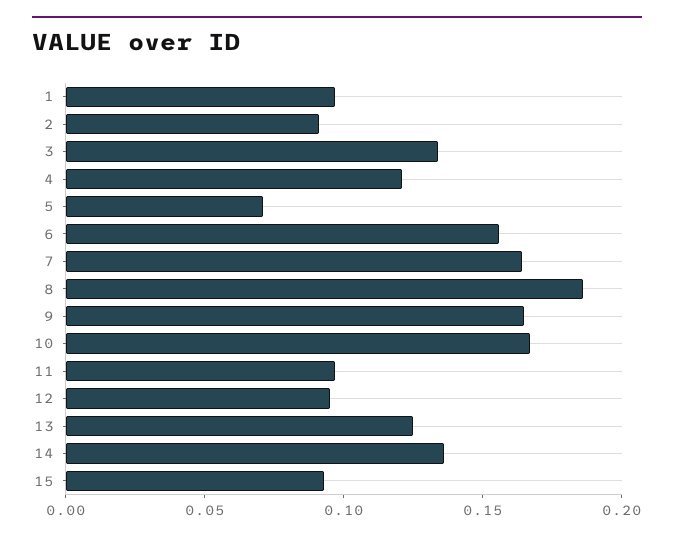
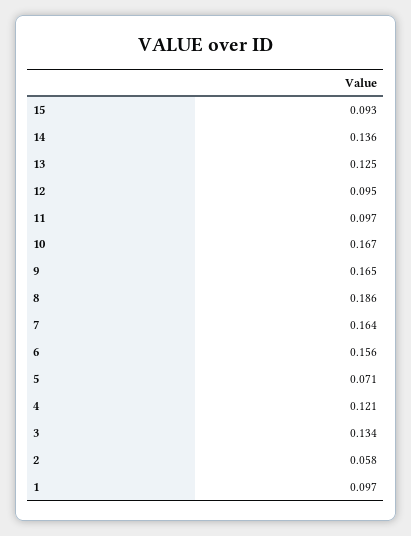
2: 0.09 -> 0.058

